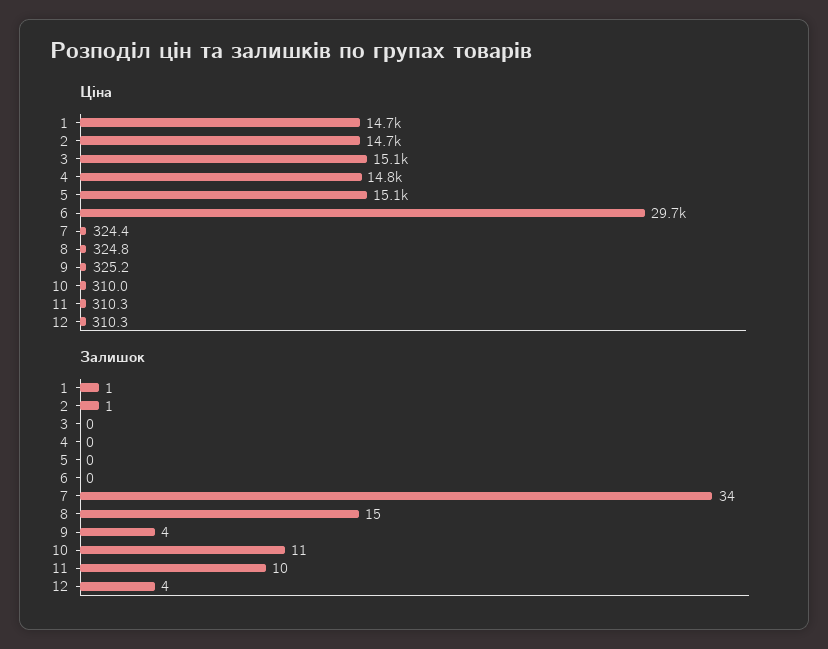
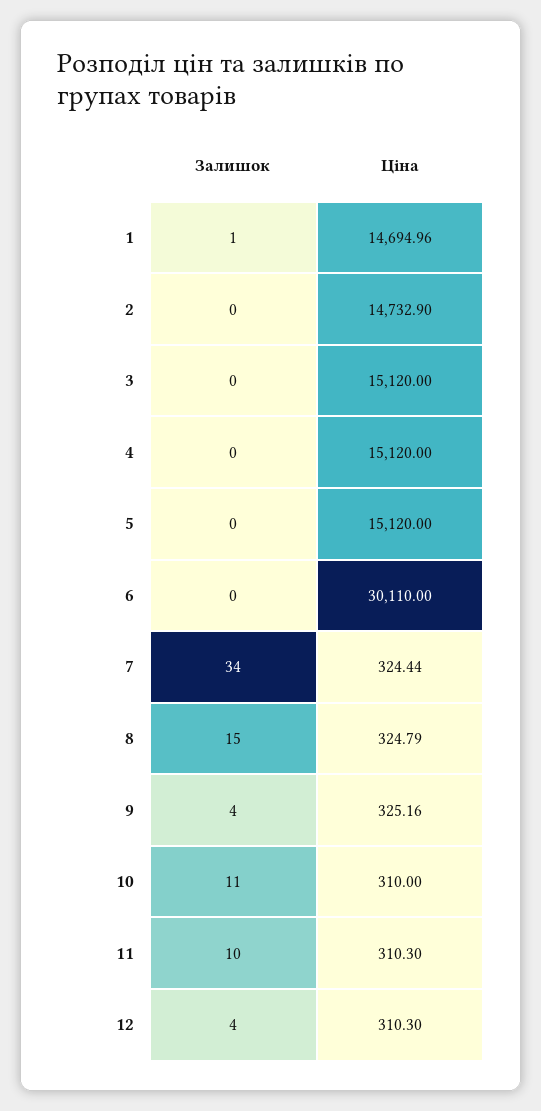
Ціна, 4: 14800 -> 15120
Ціна, 6: 29700 -> 30110
Залишок, 2: 1 -> 0

